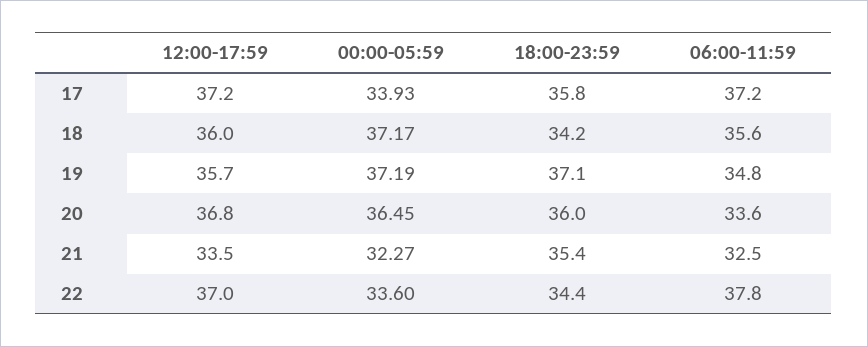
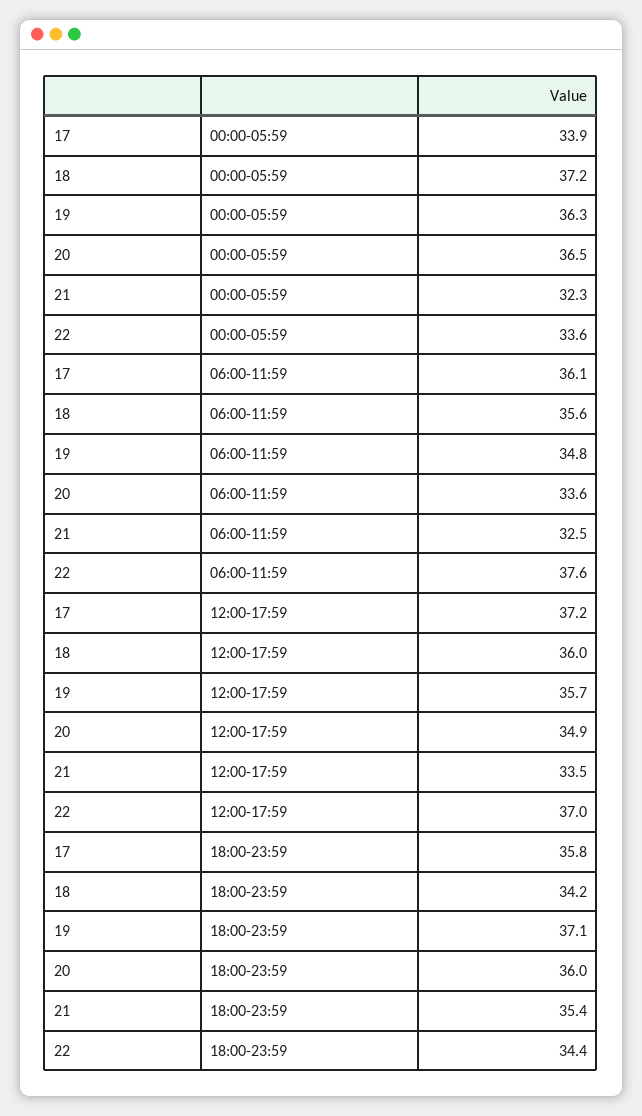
06:00-11:59, 17: 37.2 -> 36.1
00:00-05:59, 19: 37.19 -> 36.3
12:00-17:59, 20: 36.8 -> 34.9
06:00-11:59, 22: 37.8 -> 37.6

